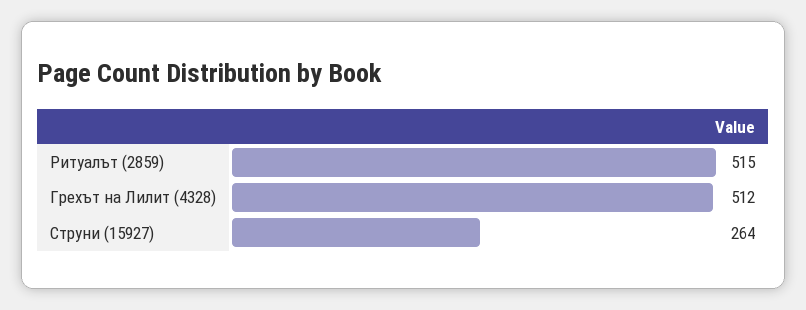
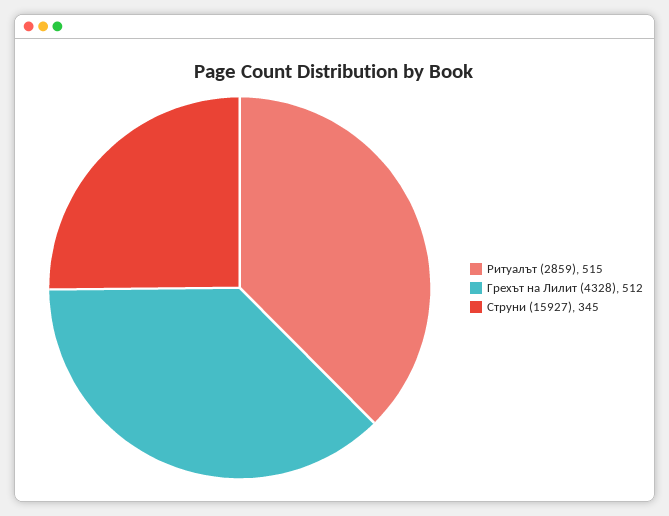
Струни (15927): 264 -> 345

